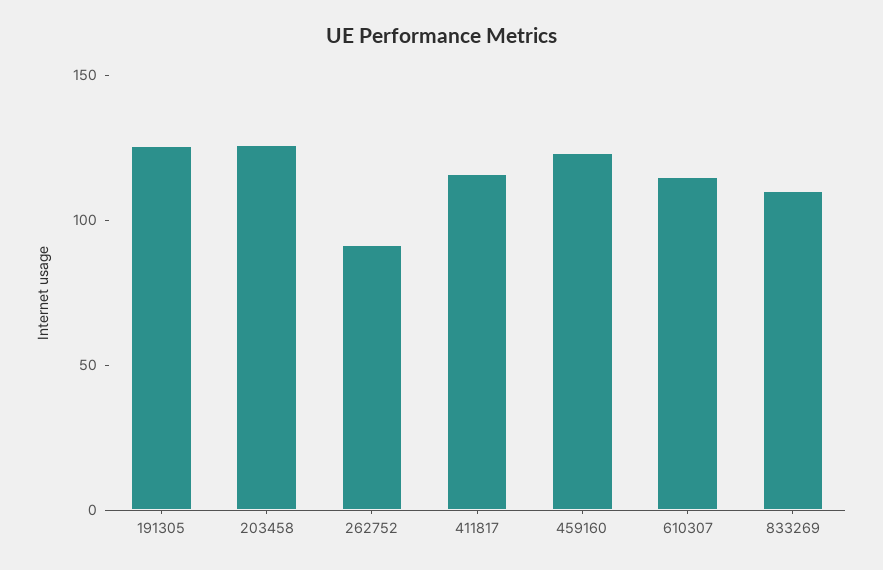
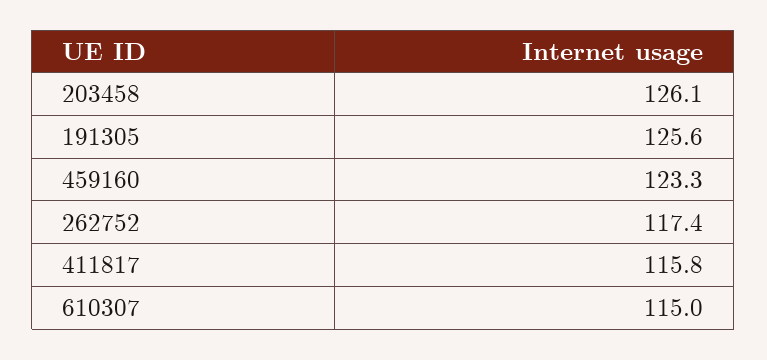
262752: 90 -> 117.4
833269: 110 -> none

